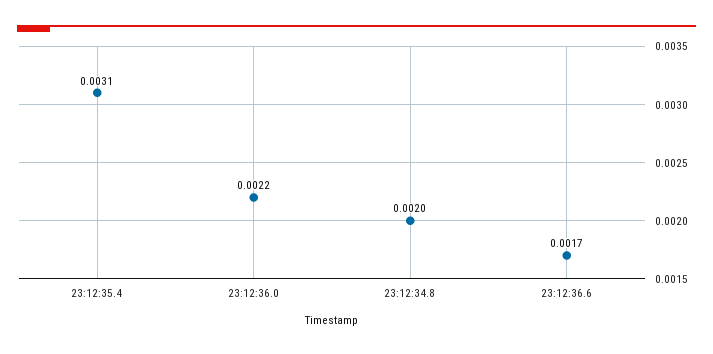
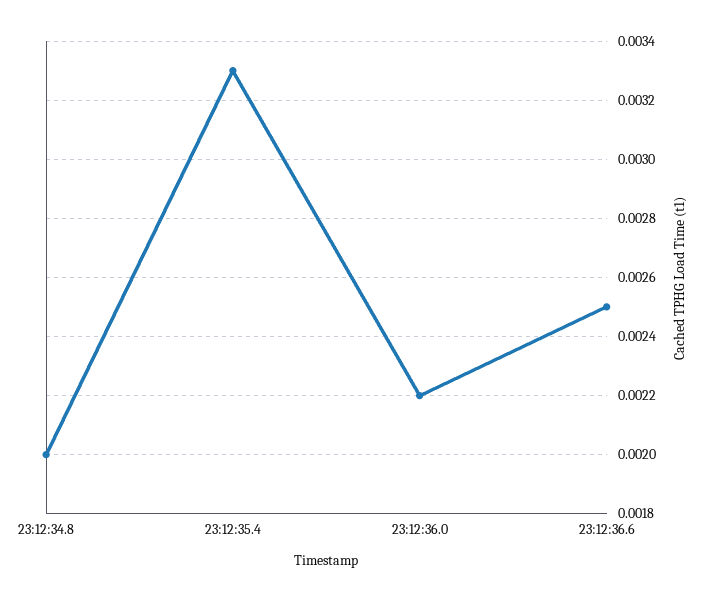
23:12:35.4: 0.0031 -> 0.0033
23:12:36.6: 0.0017 -> 0.0025

